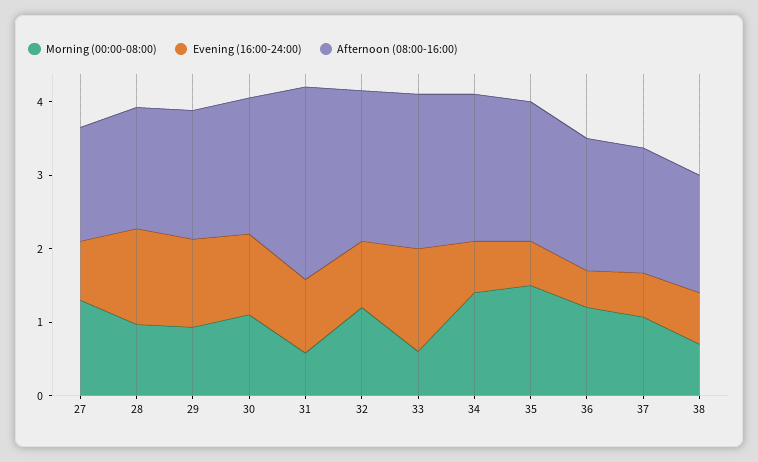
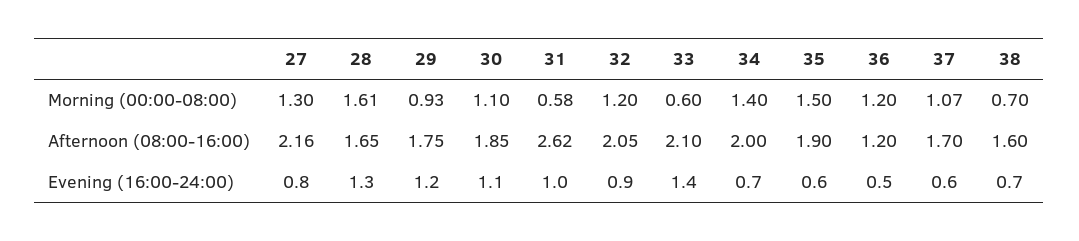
Afternoon (08:00-16:00), 27: 1.6 -> 2.16
Morning (00:00-08:00), 28: 1 -> 1.61
Afternoon (08:00-16:00), 36: 1.8 -> 1.2

